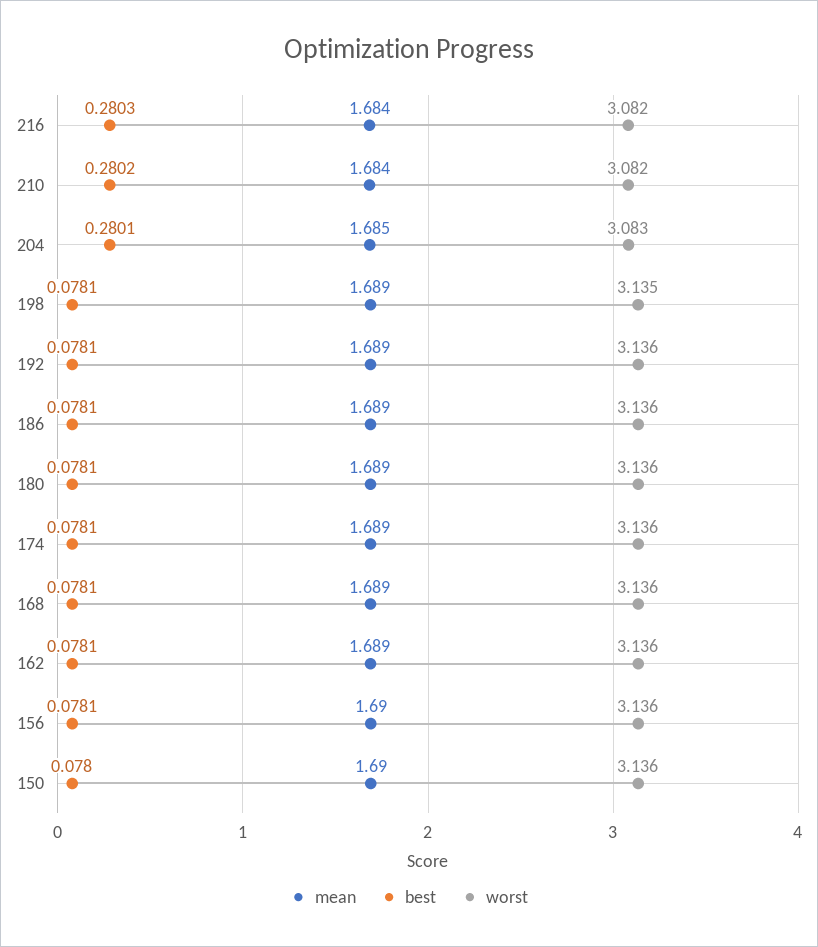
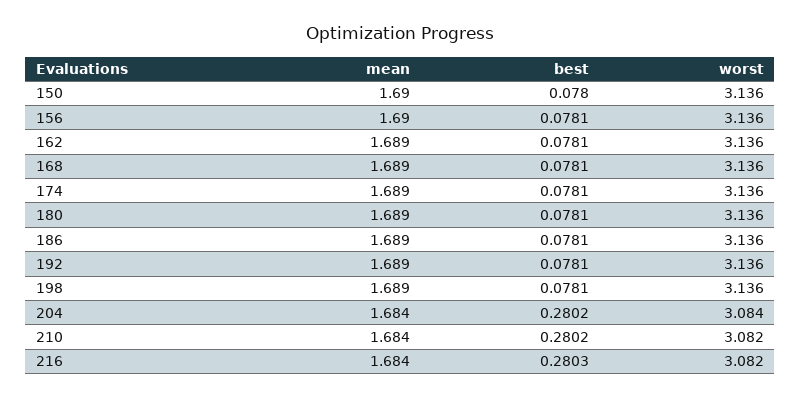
mean, 204: 1.685 -> 1.684
best, 204: 0.2801 -> 0.2802
worst, 204: 3.083 -> 3.084
worst, 198: 3.135 -> 3.136

